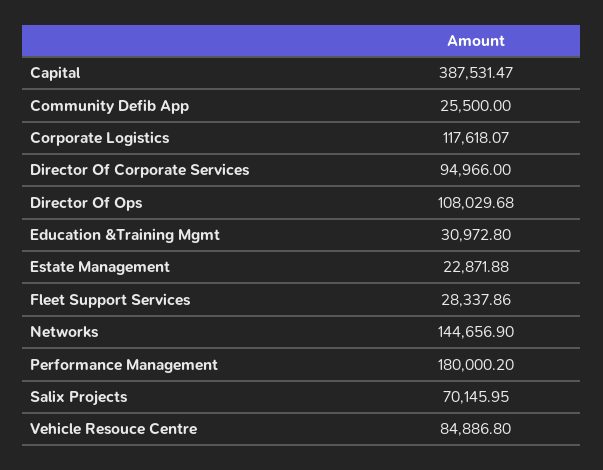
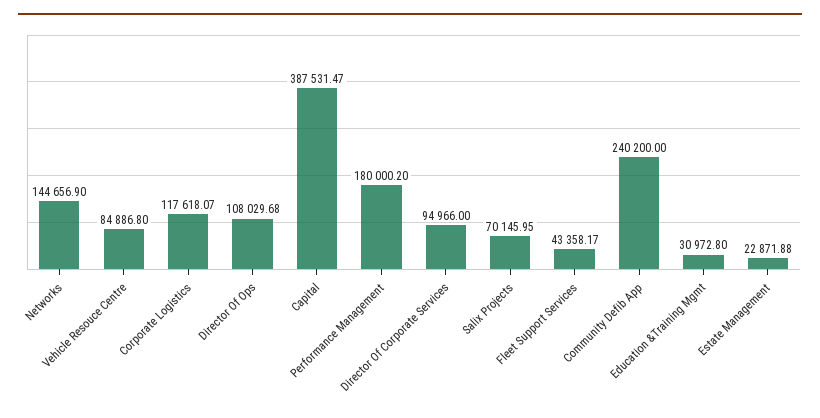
Community Defib App: 25500 -> 240200
Fleet Support Services: 28337.86 -> 43358.17

